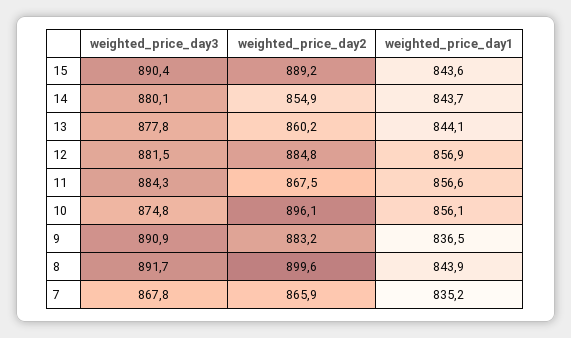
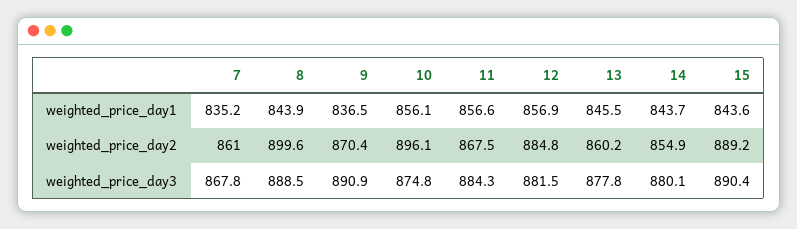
weighted_price_day1, 13: 844.1 -> 845.5
weighted_price_day2, 9: 883.2 -> 870.4
weighted_price_day3, 8: 891.7 -> 888.5
weighted_price_day2, 7: 865.9 -> 861

